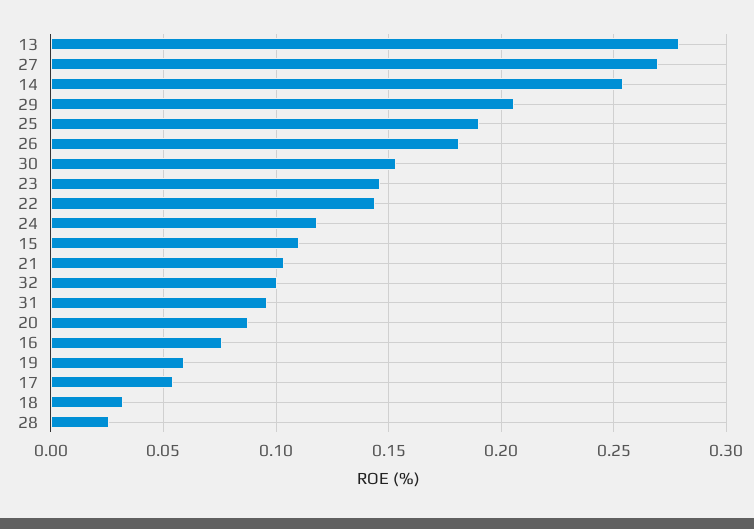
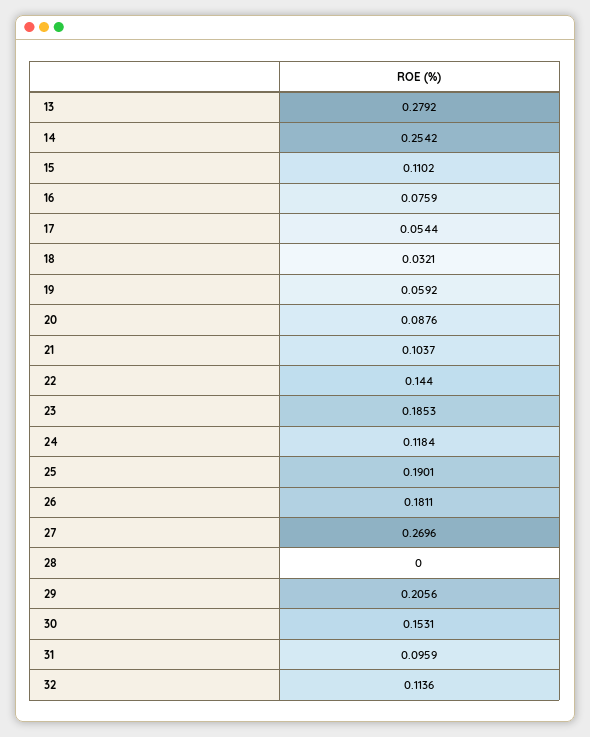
23: 0.145 -> 0.1853
32: 0.1 -> 0.1136
28: 0.025 -> 0

